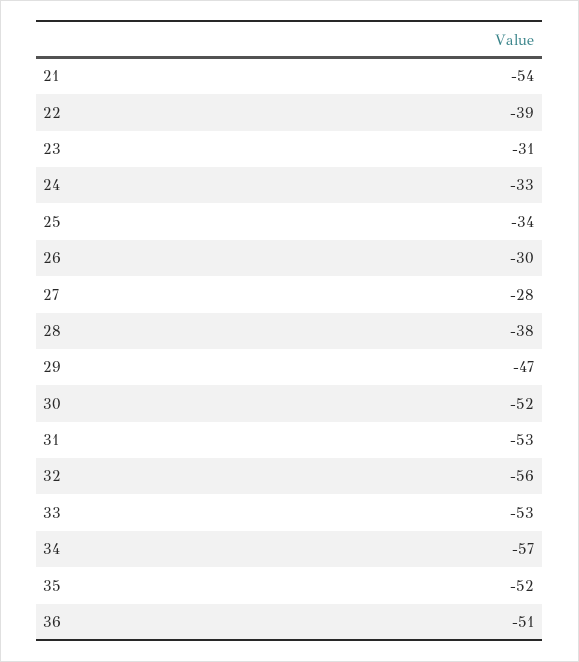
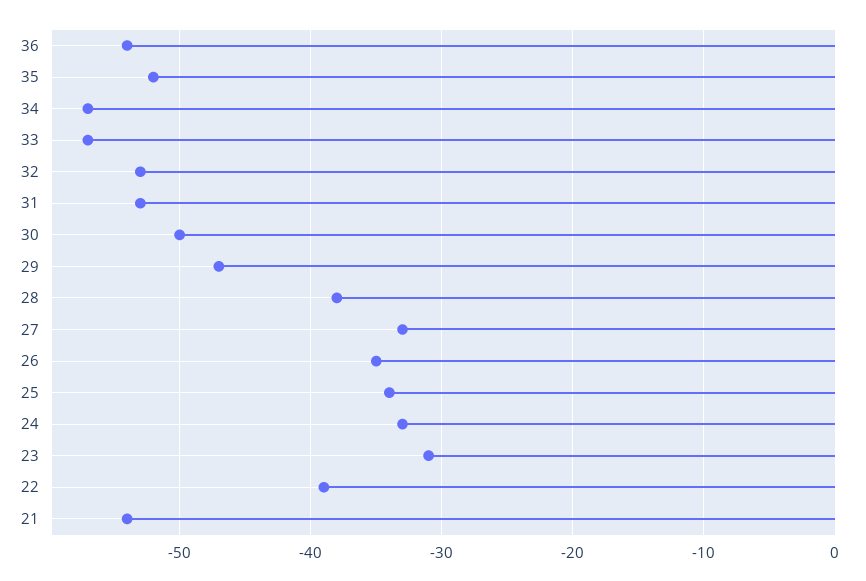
26: -30 -> -35
27: -28 -> -33
30: -52 -> -50
32: -56 -> -53
33: -53 -> -57
36: -51 -> -54

